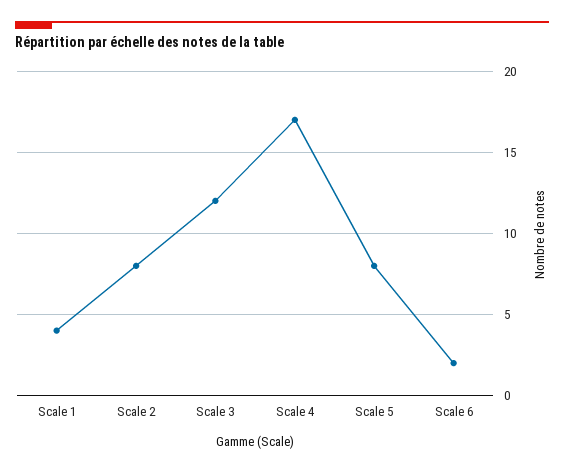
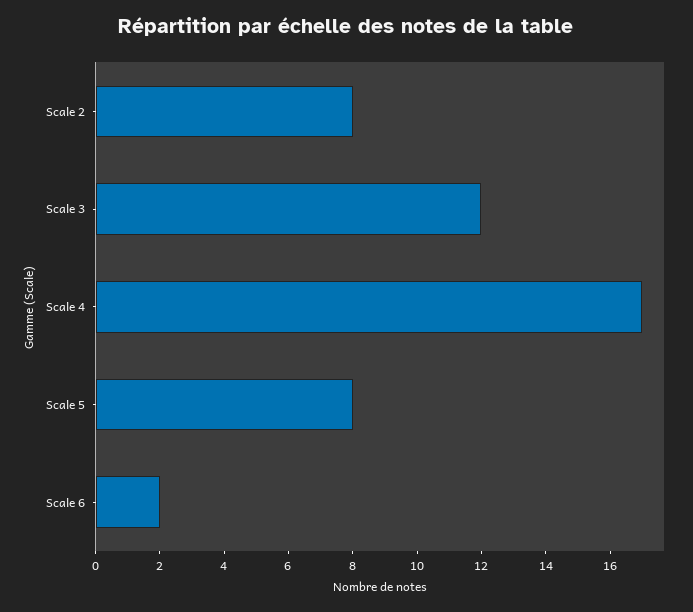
Scale 1: 4 -> none

